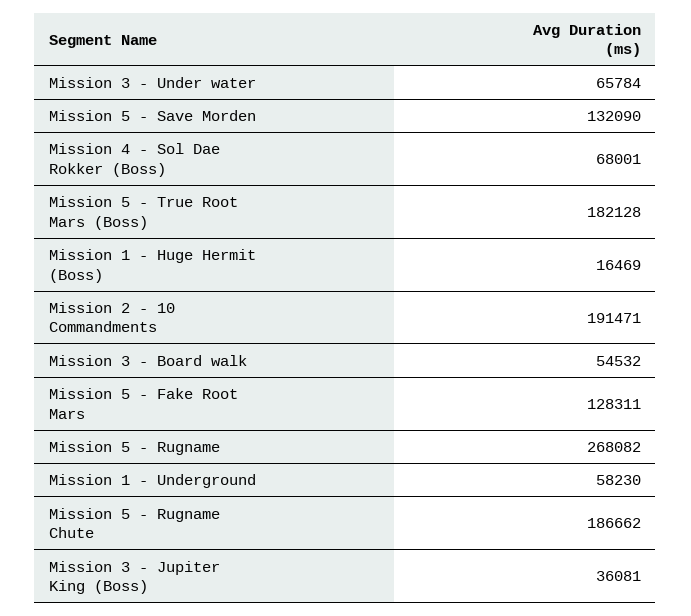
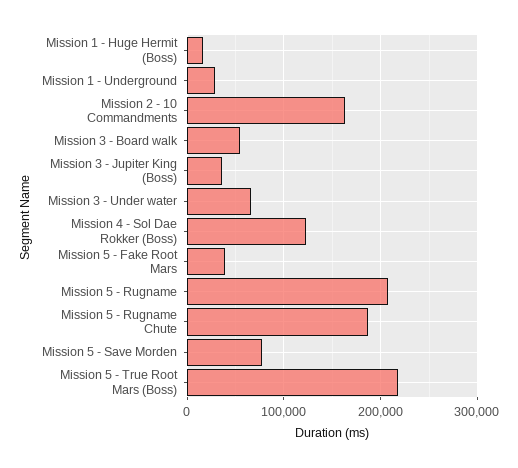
Mission 5 - Save Morden: 132090 -> 80000
Mission 4 - Sol Dae Rokker (Boss): 68001 -> 120000
Mission 5 - True Root Mars (Boss): 182128 -> 220000
Mission 2 - 10 Commandments: 191471 -> 160000
Mission 5 - Fake Root Mars: 128311 -> 40000
Mission 5 - Rugname: 268082 -> 210000
Mission 1 - Underground: 58230 -> 30000

